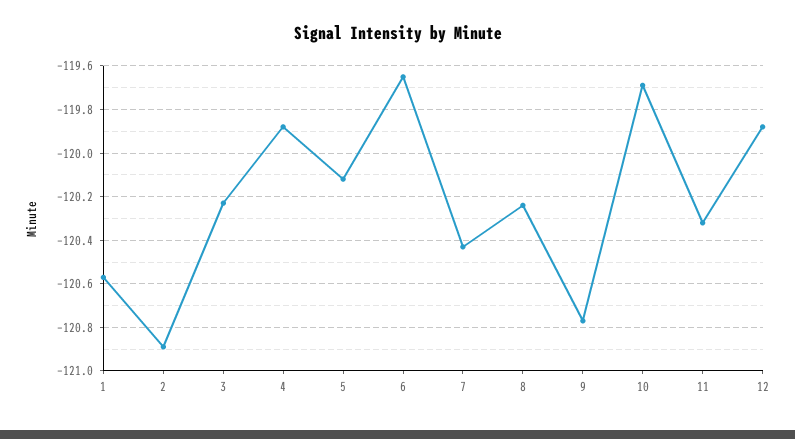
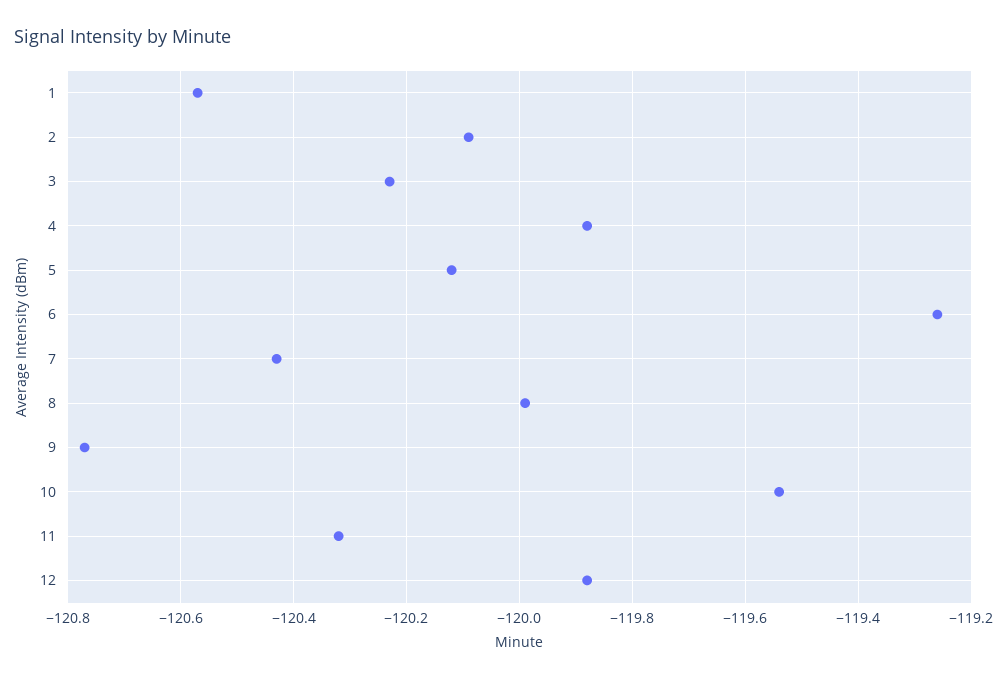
2: -120.9 -> -120.1
6: -119.65 -> -119.25
8: -120.25 -> -120
10: -119.7 -> -119.55

